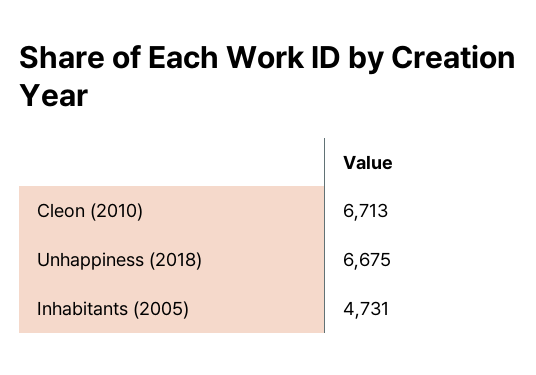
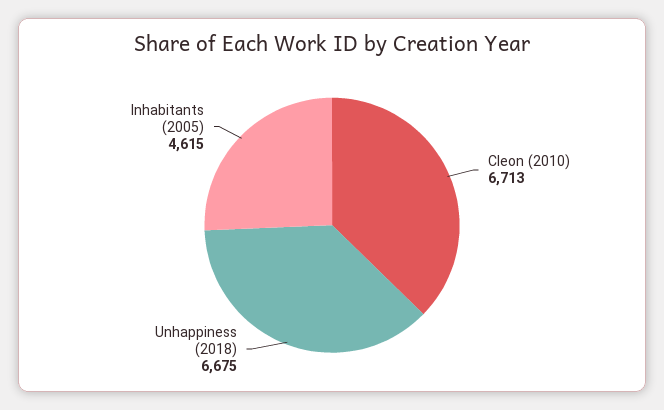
Inhabitants (2005): 4731 -> 4615

